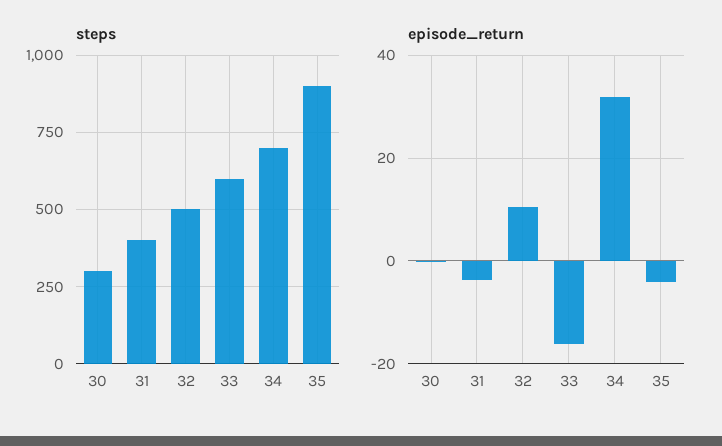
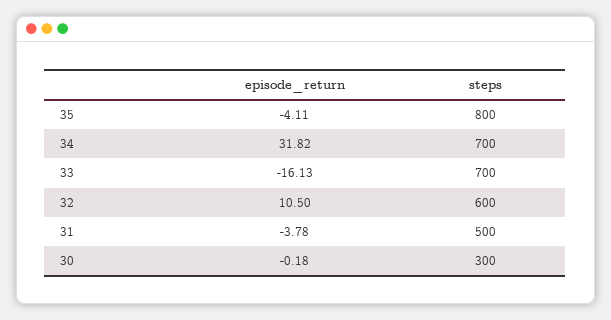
steps, 31: 400 -> 500
steps, 32: 500 -> 600
steps, 33: 600 -> 700
steps, 35: 900 -> 800

